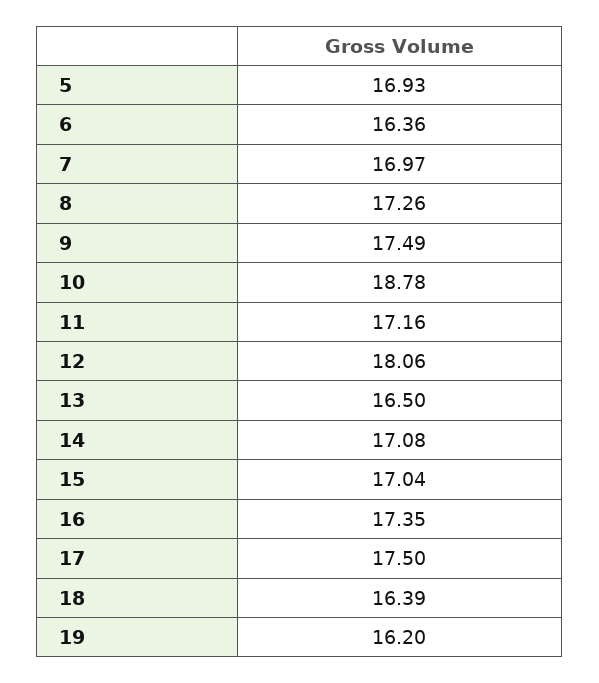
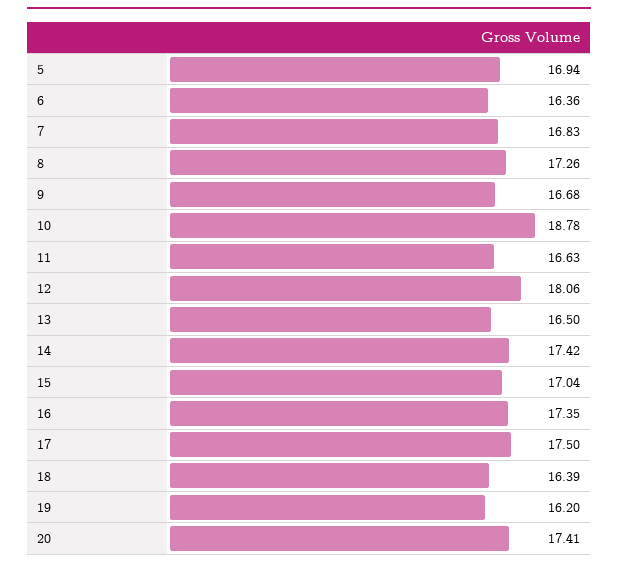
5: 16.93 -> 16.94
7: 16.97 -> 16.83
9: 17.49 -> 16.68
11: 17.16 -> 16.63
14: 17.08 -> 17.42
20: none -> 17.41

